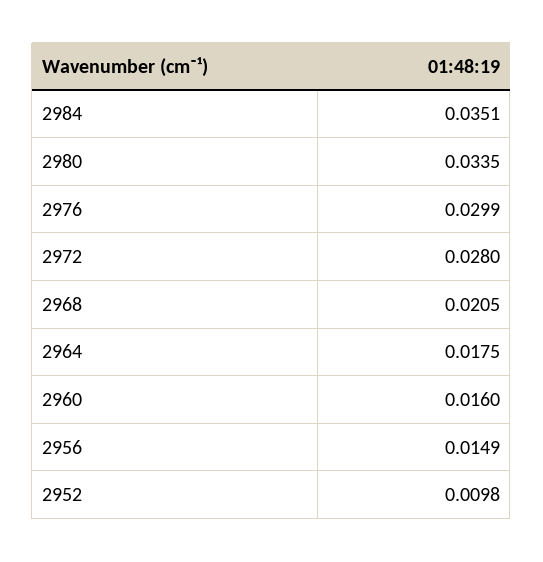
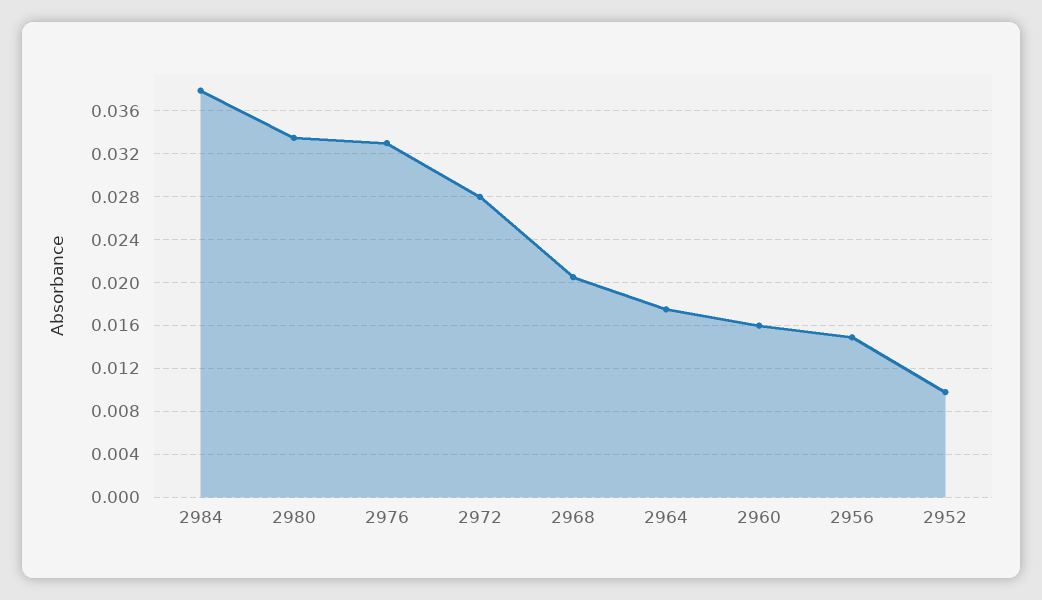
2984: 0.0351 -> 0.038
2976: 0.0299 -> 0.033

